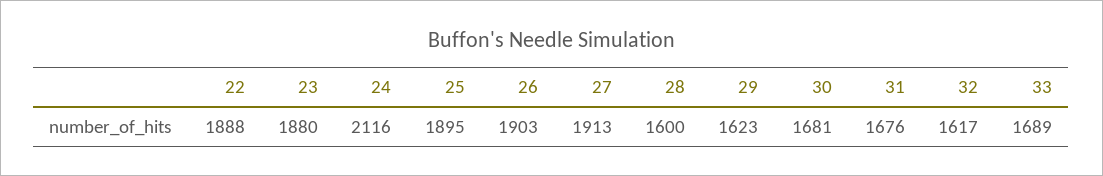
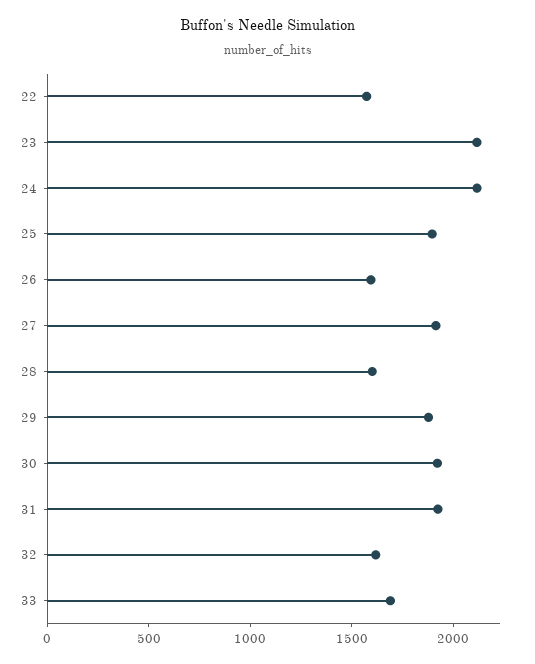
22: 1888 -> 1600
23: 1880 -> 2100
26: 1903 -> 1600
29: 1623 -> 1900
30: 1681 -> 1900
31: 1676 -> 1900

